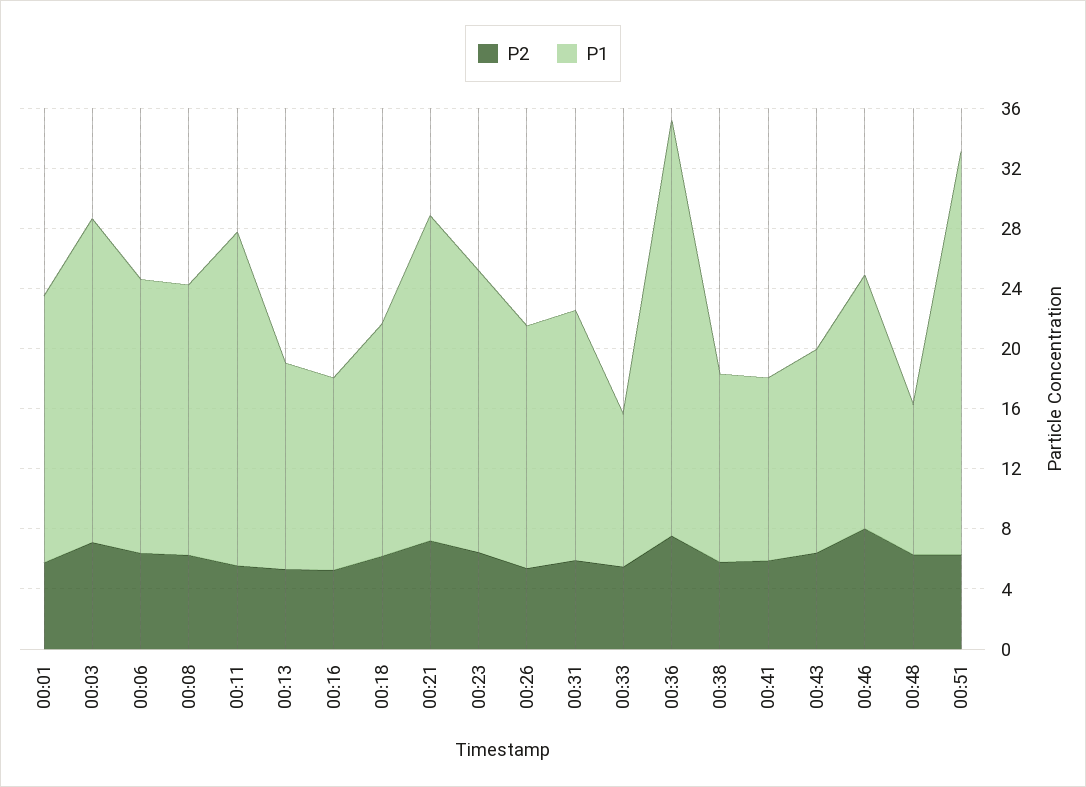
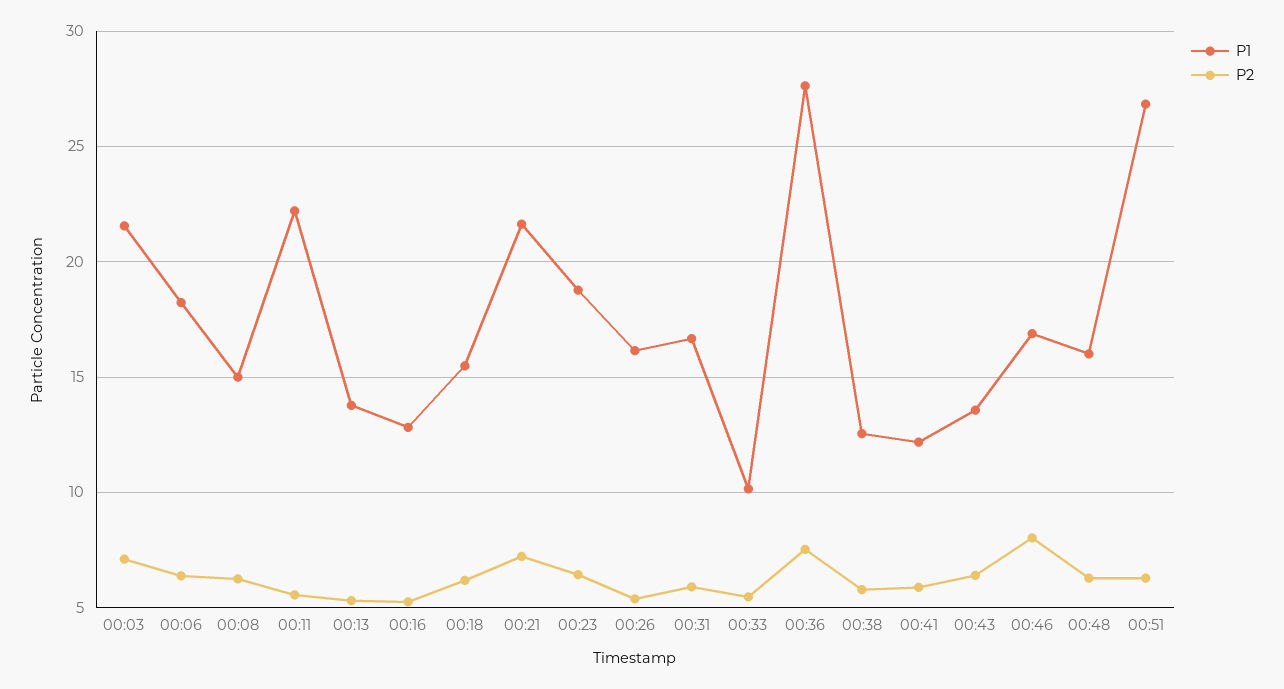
P2, 00:01: 6 -> none
P1, 00:01: 18 -> none
P1, 00:08: 18 -> 15
P1, 00:48: 10 -> 16

